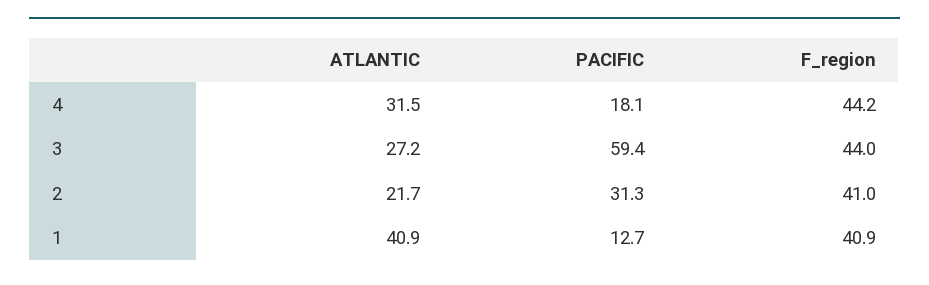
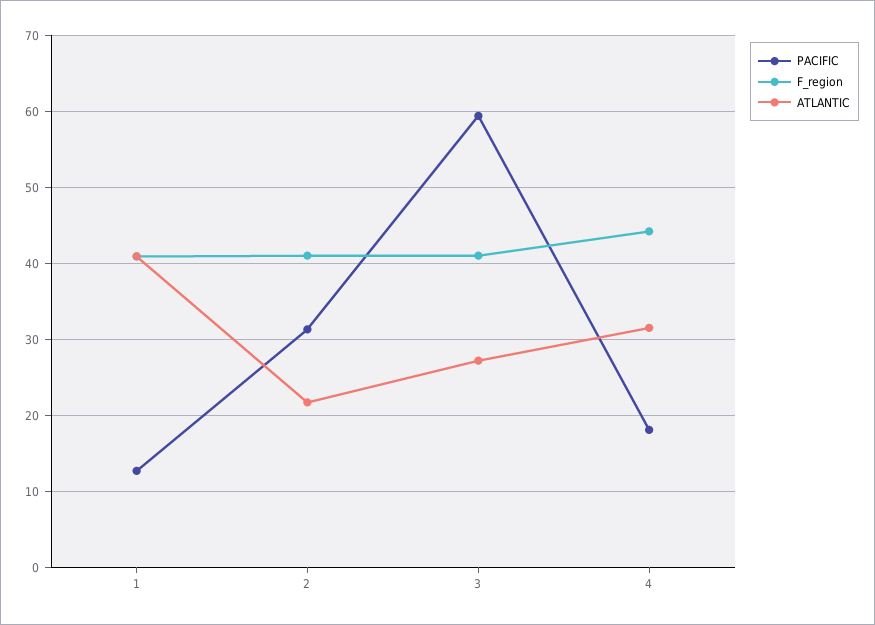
F_region, 3: 44 -> 41

